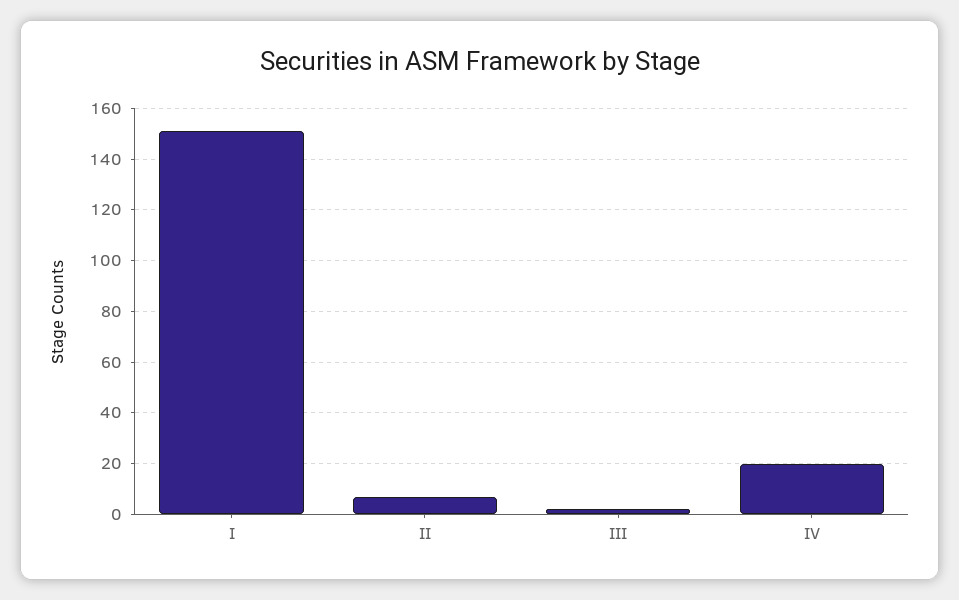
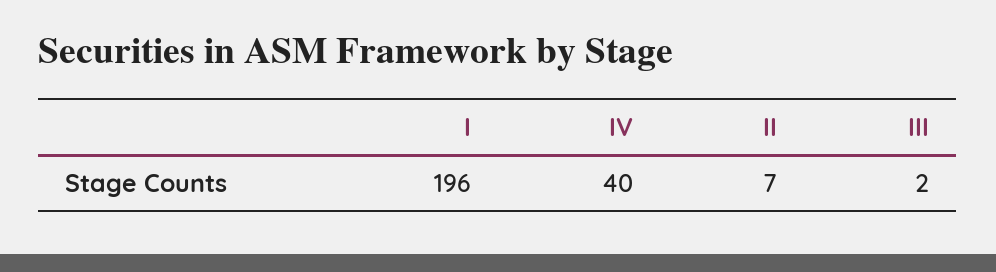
I: 150 -> 196
IV: 20 -> 40

